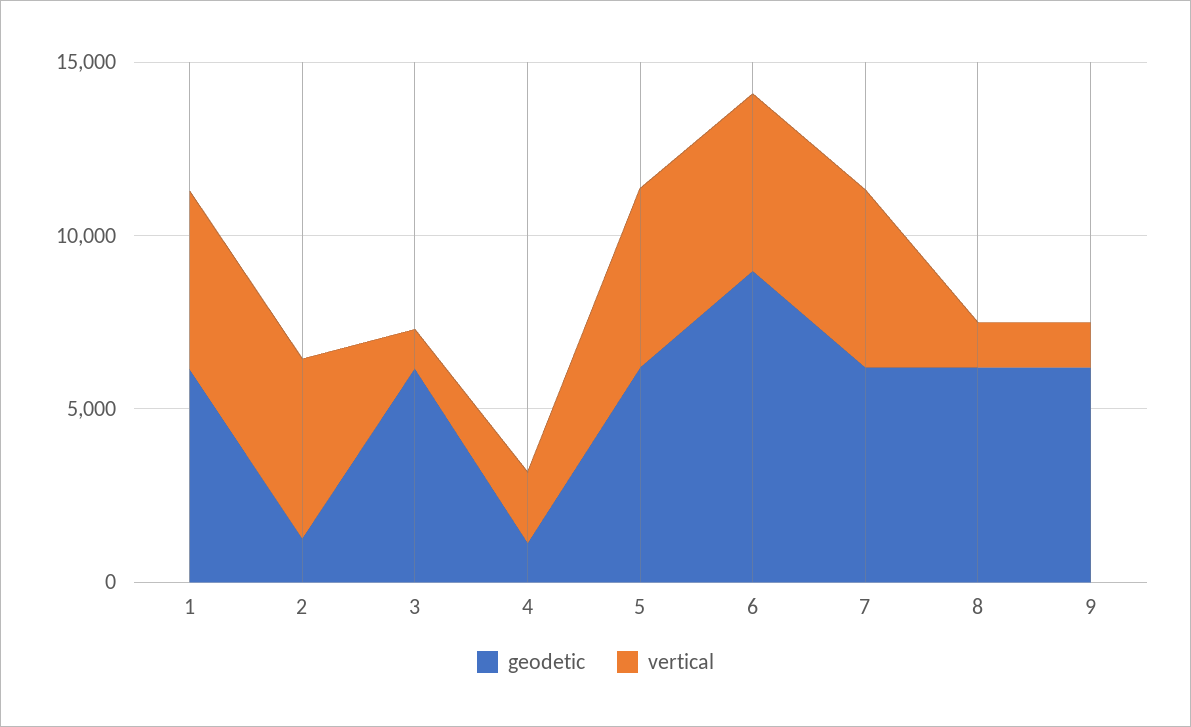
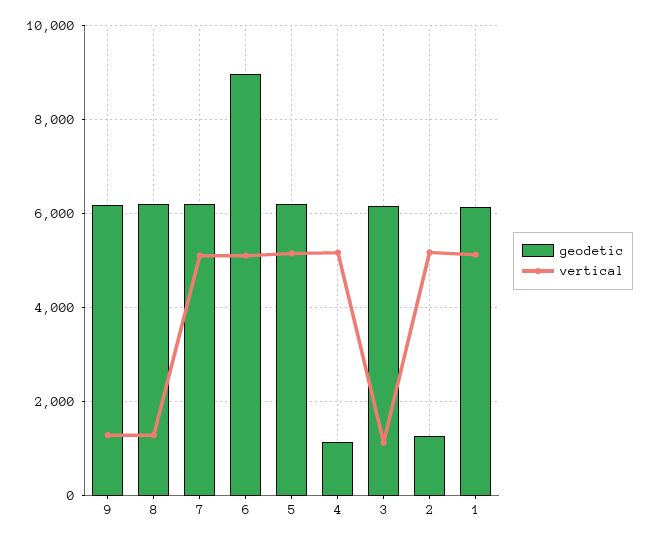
vertical, 4: 2000 -> 5200

